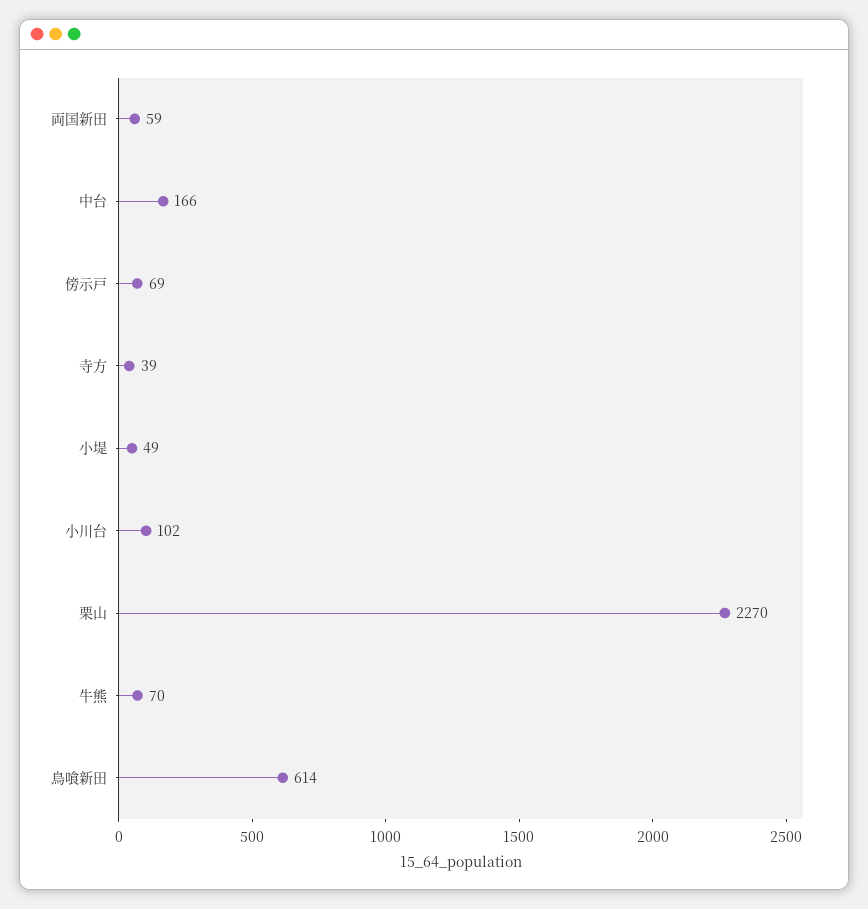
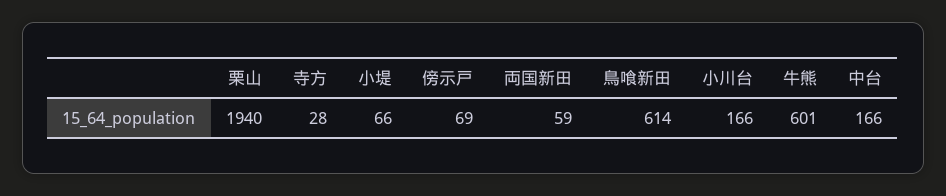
寺方: 39 -> 28
小堤: 49 -> 66
小川台: 102 -> 166
栗山: 2270 -> 1940
牛熊: 70 -> 601

